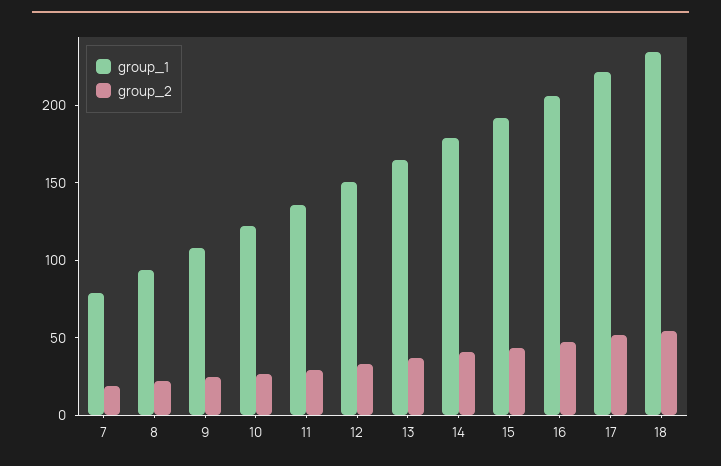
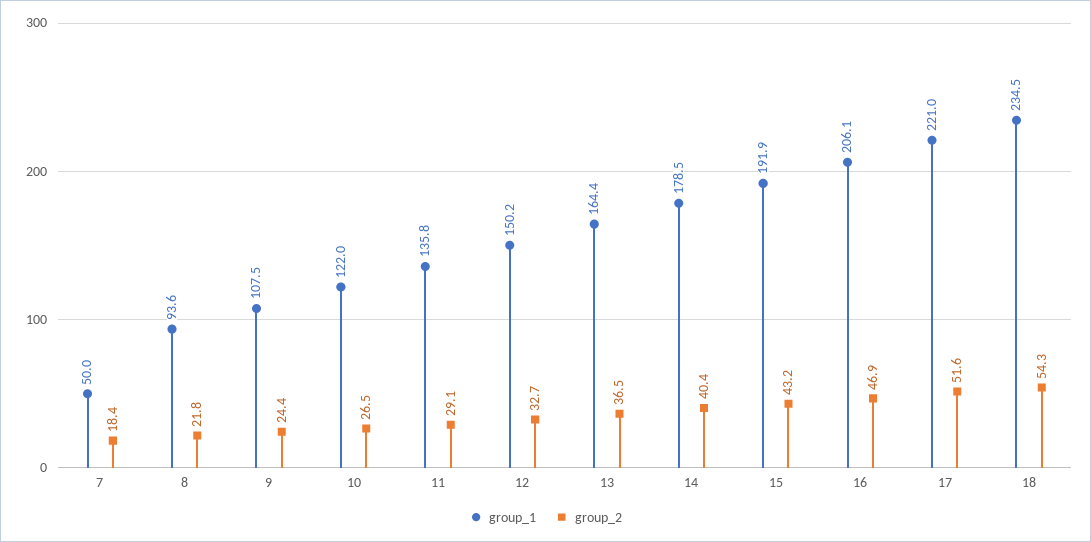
group_1, 7: 80 -> 50

